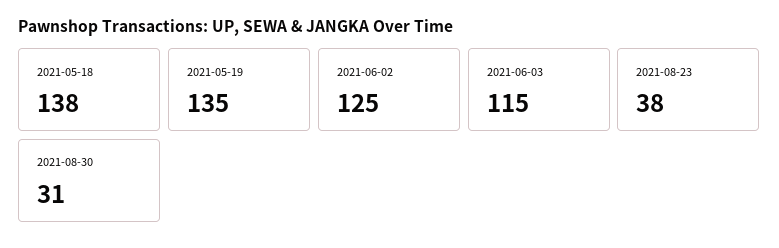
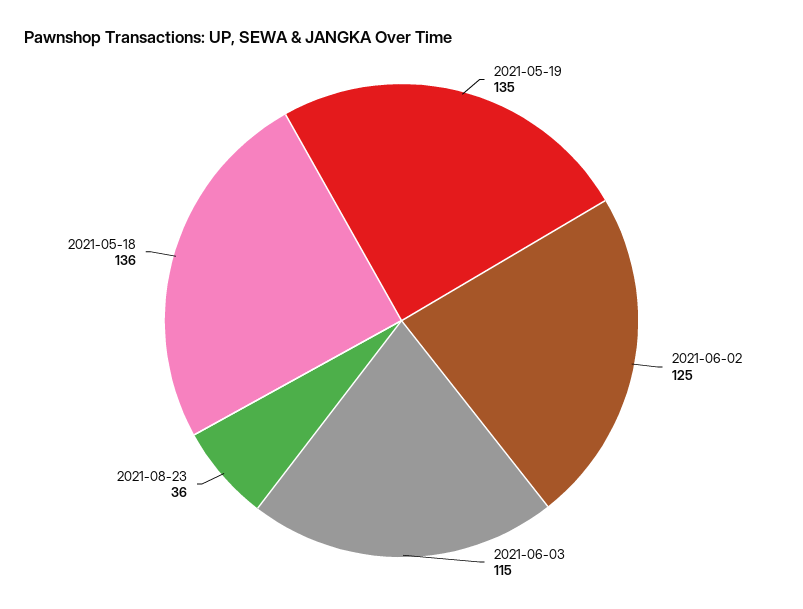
2021-05-18: 138 -> 136
2021-08-23: 38 -> 36
2021-08-30: 31 -> none

